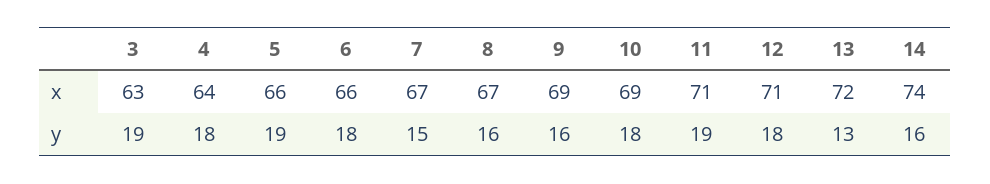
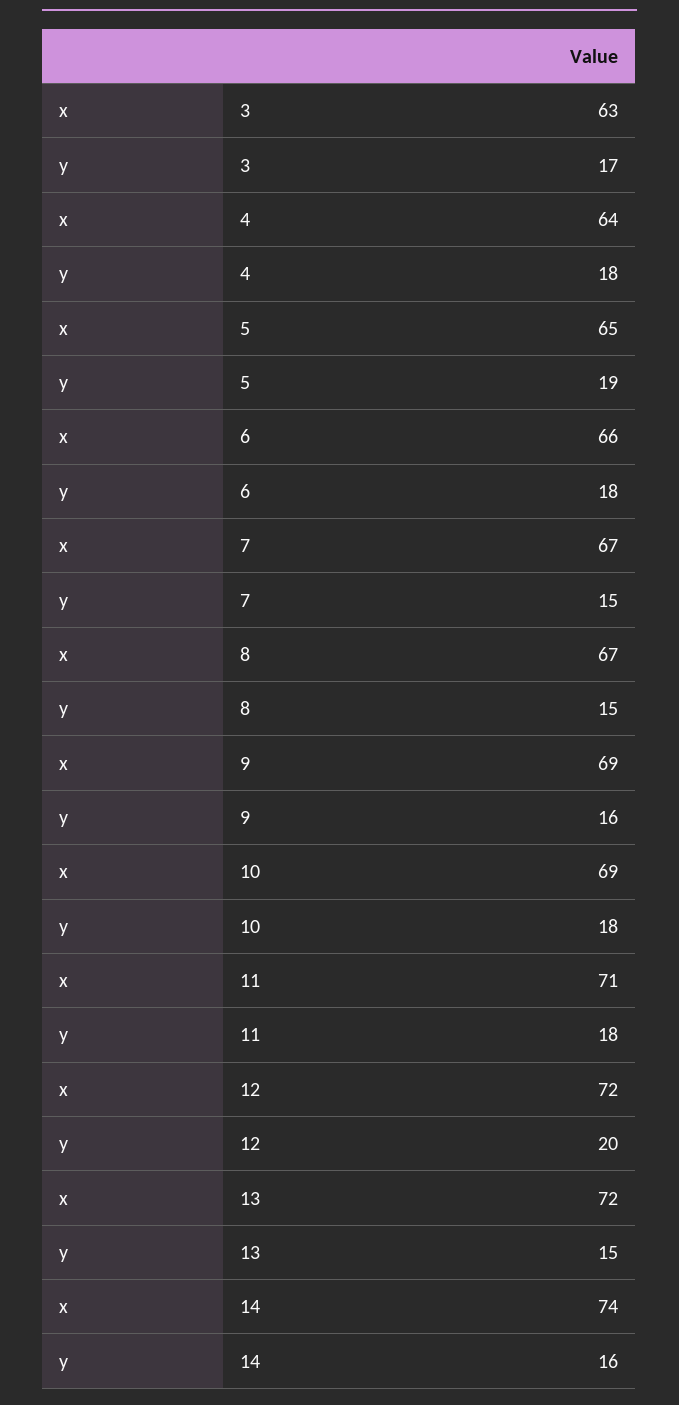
5, x: 66 -> 65
12, x: 71 -> 72
3, y: 19 -> 17
8, y: 16 -> 15
11, y: 19 -> 18
12, y: 18 -> 20
13, y: 13 -> 15

